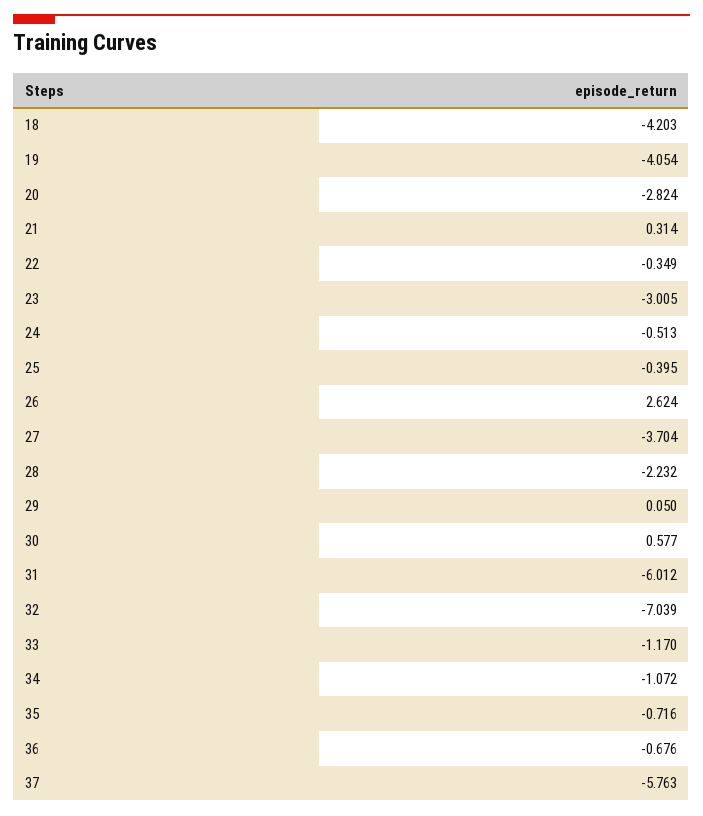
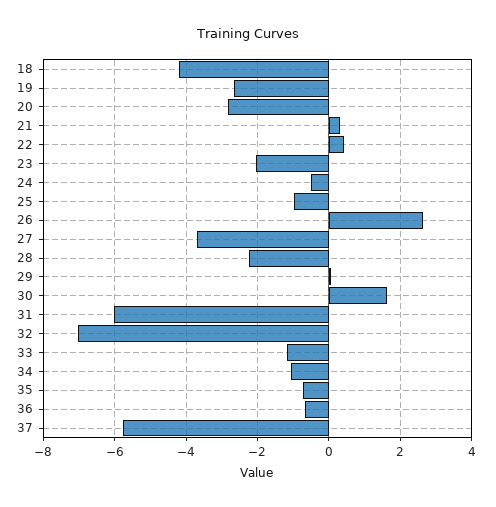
19: -4.054 -> -2.6
22: -0.349 -> 0.4
23: -3.005 -> -2
25: -0.395 -> -1
30: 0.577 -> 1.6

